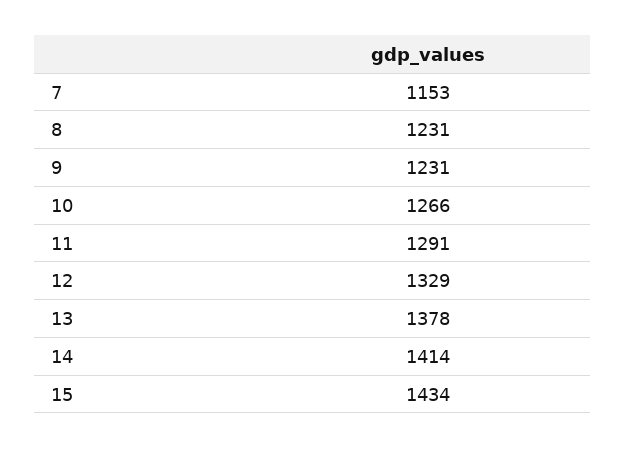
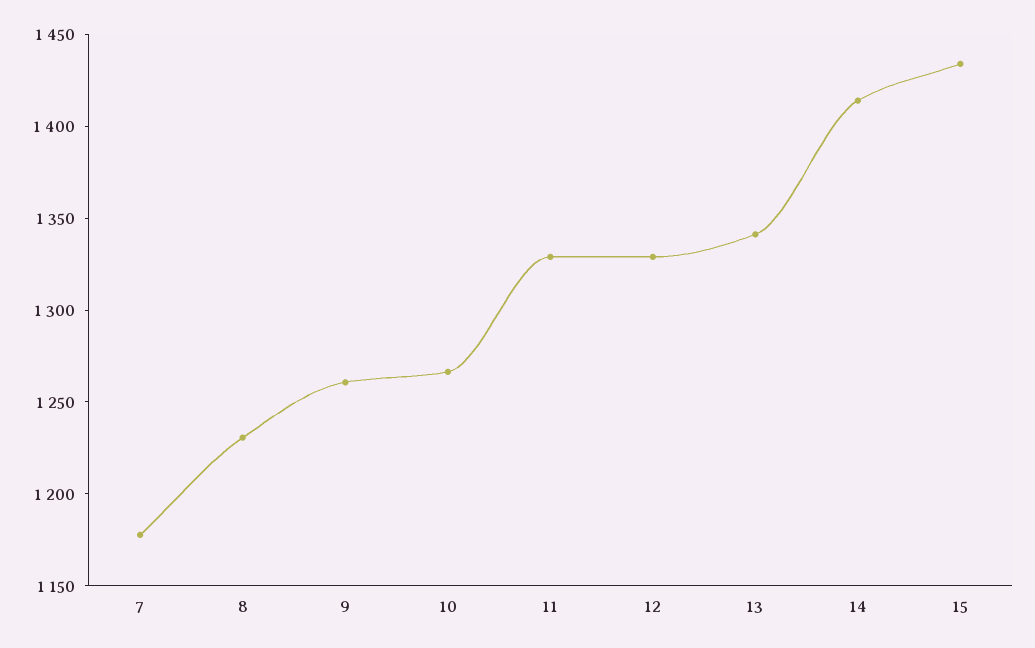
7: 1153 -> 1180
9: 1231 -> 1260
11: 1291 -> 1330
13: 1378 -> 1340

